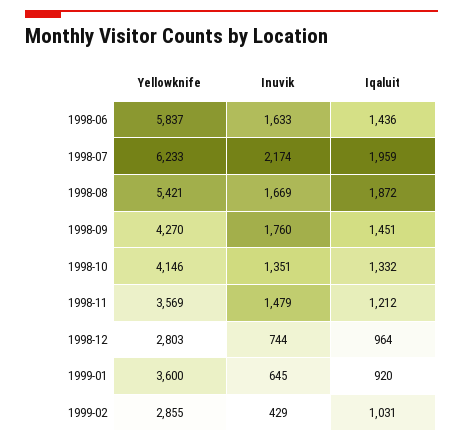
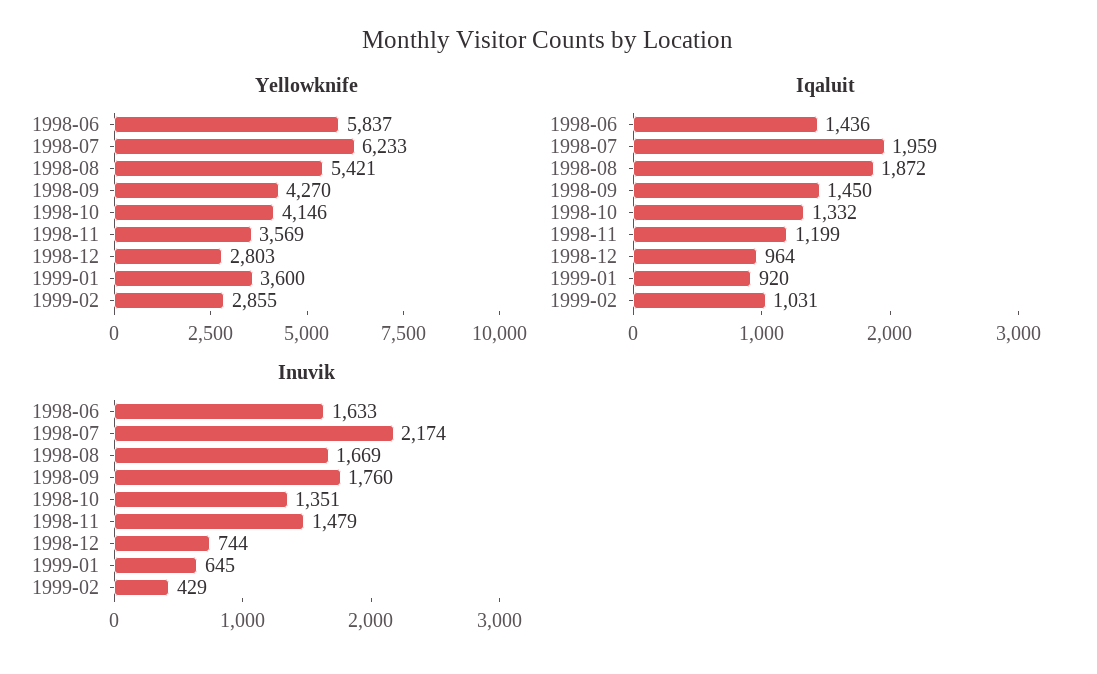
Iqaluit, 1998-09: 1451 -> 1450
Iqaluit, 1998-11: 1212 -> 1199

